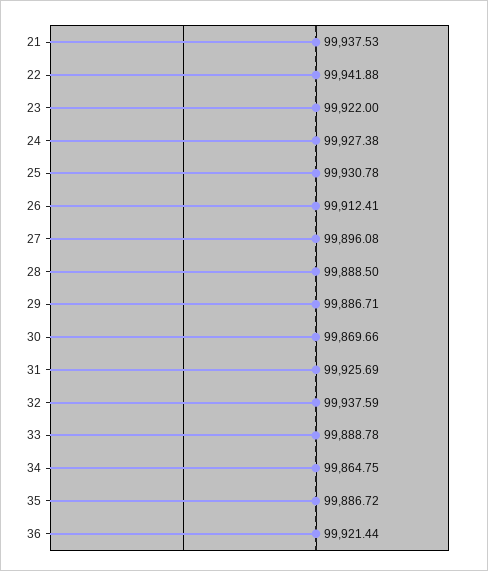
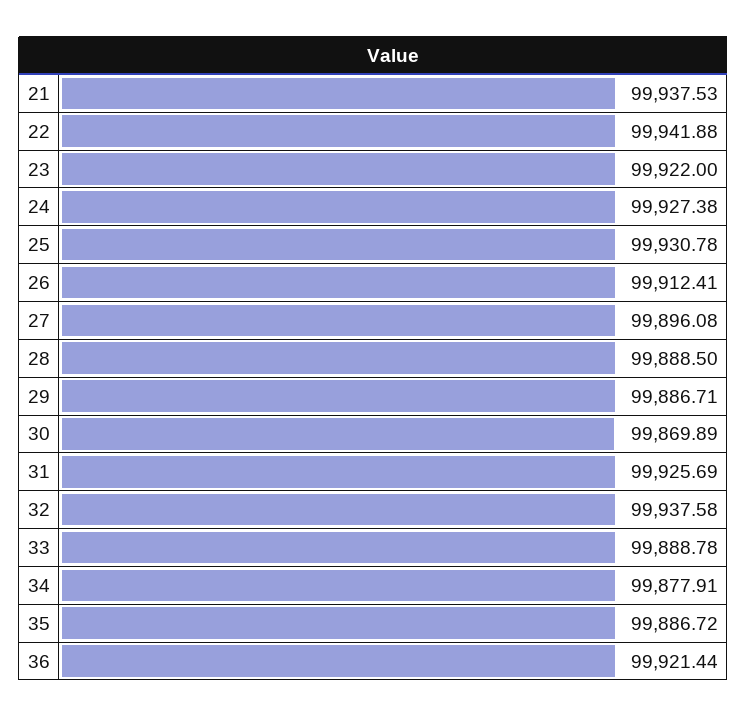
30: 99869.66 -> 99869.89
32: 99937.59 -> 99937.58
34: 99864.75 -> 99877.91

